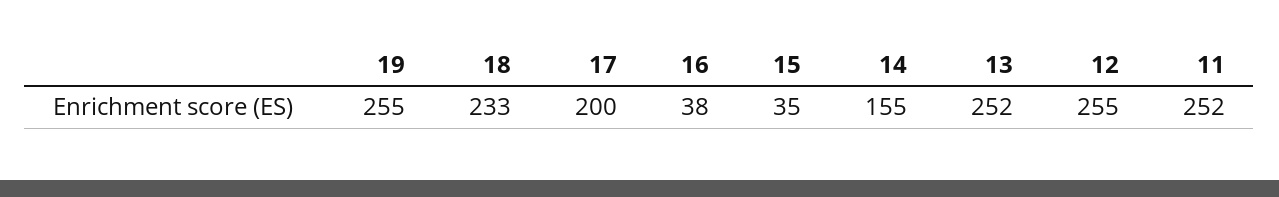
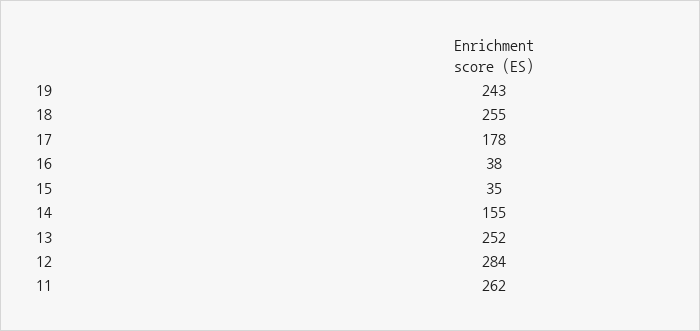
19: 255 -> 243
18: 233 -> 255
17: 200 -> 178
12: 255 -> 284
11: 252 -> 262

